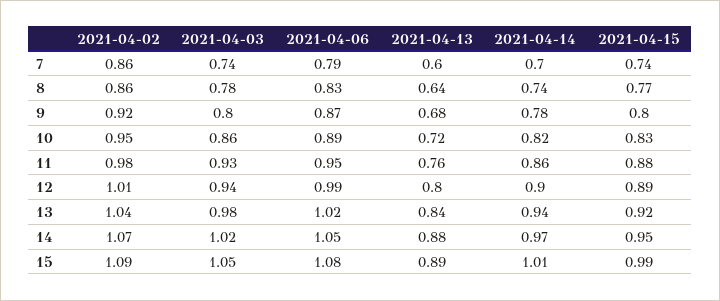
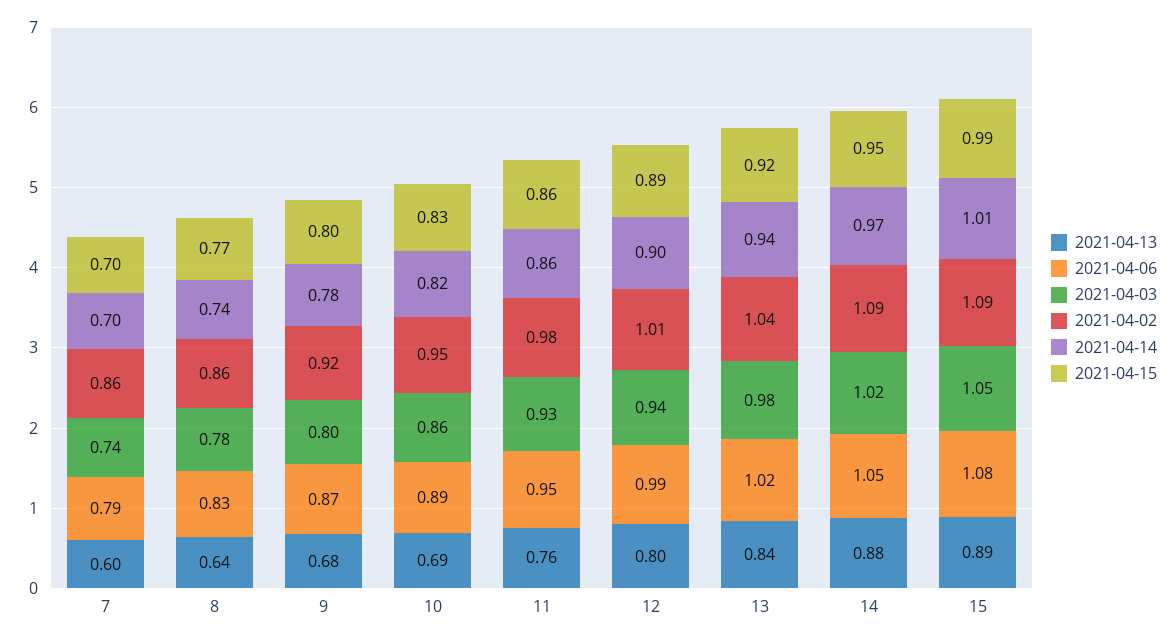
2021-04-15, 7: 0.74 -> 0.7
2021-04-13, 10: 0.72 -> 0.69
2021-04-15, 11: 0.88 -> 0.86
2021-04-02, 14: 1.07 -> 1.09

